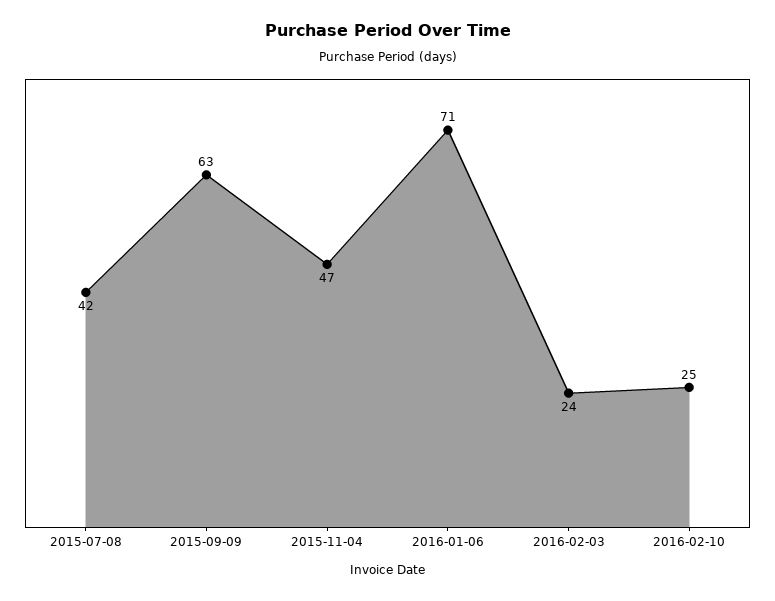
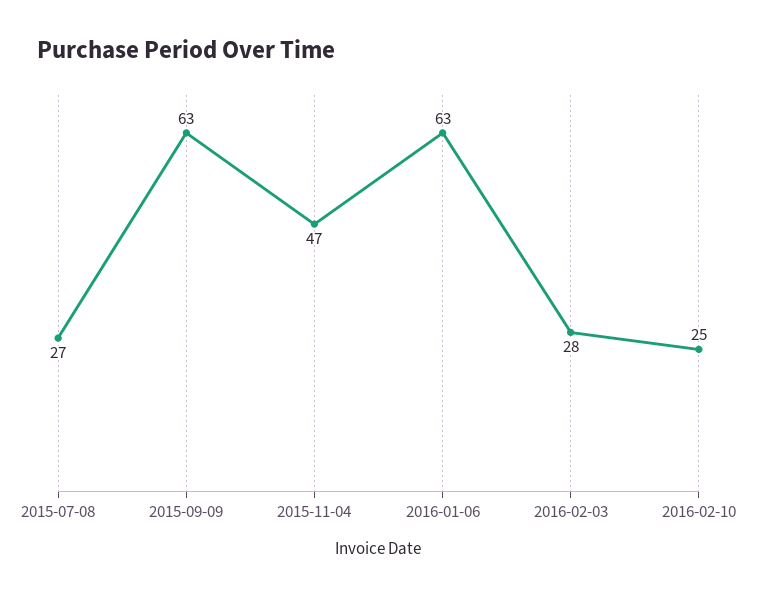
2015-07-08: 42 -> 27
2016-01-06: 71 -> 63
2016-02-03: 24 -> 28

